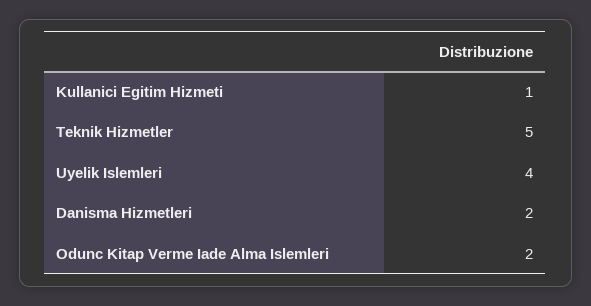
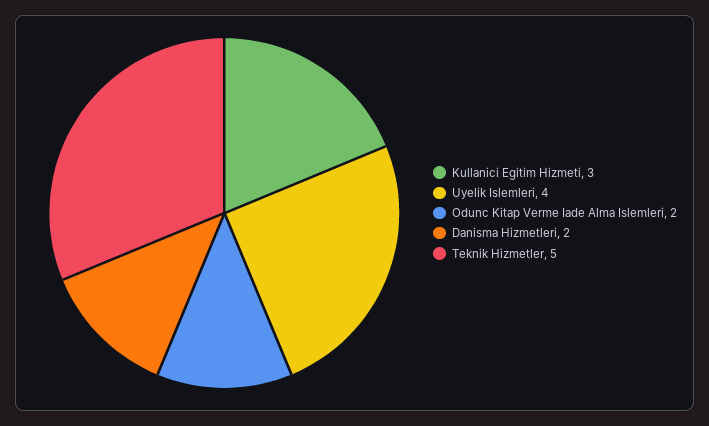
Kullanici Egitim Hizmeti: 1 -> 3

